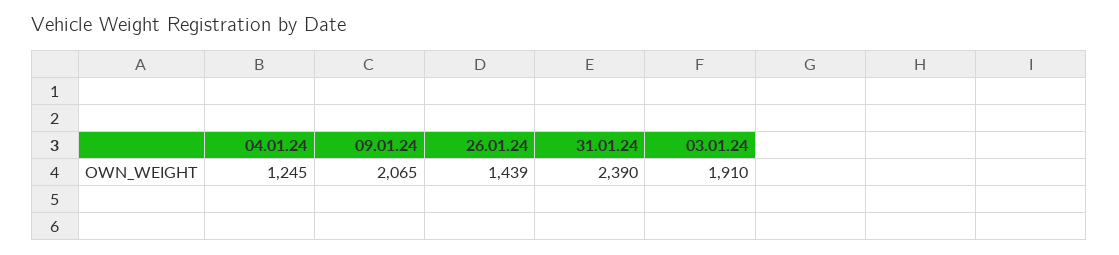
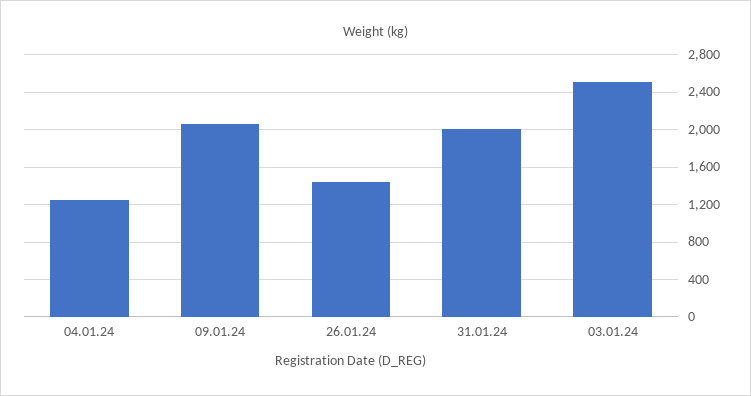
31.01.24: 2390 -> 2000
03.01.24: 1910 -> 2500

